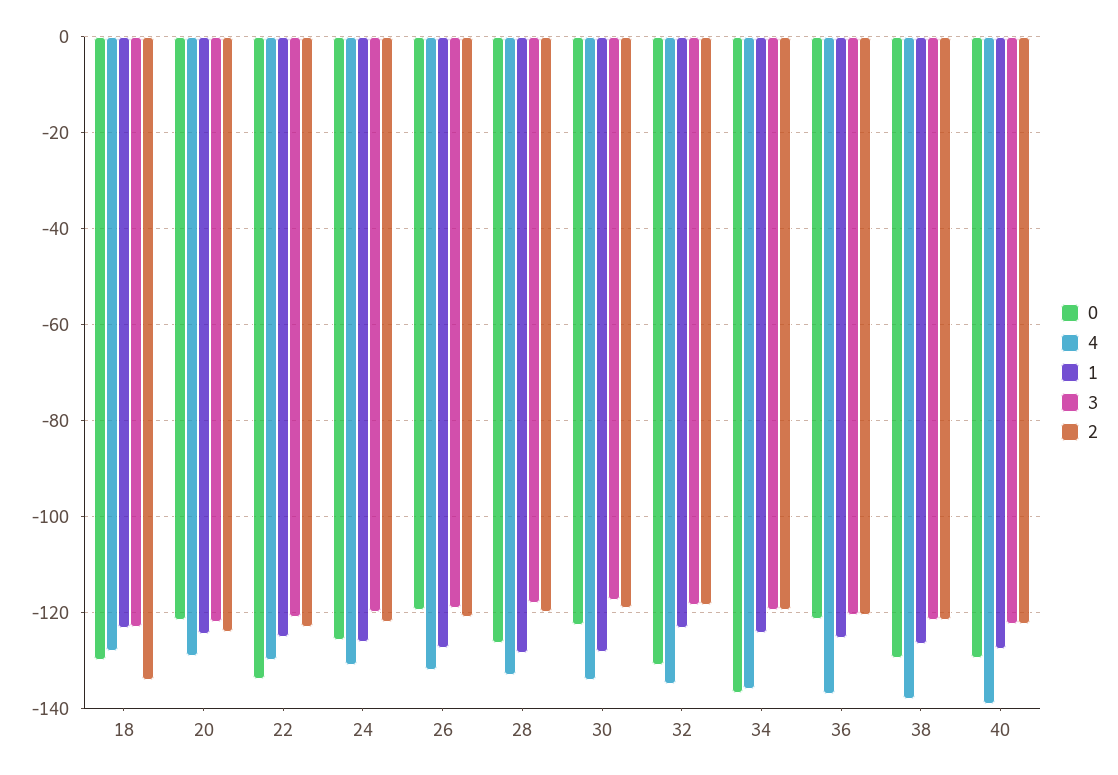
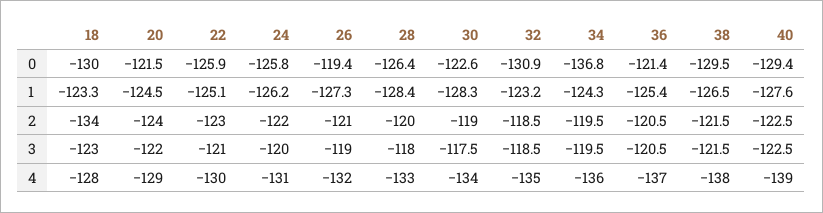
0, 22: -134 -> -125.9

